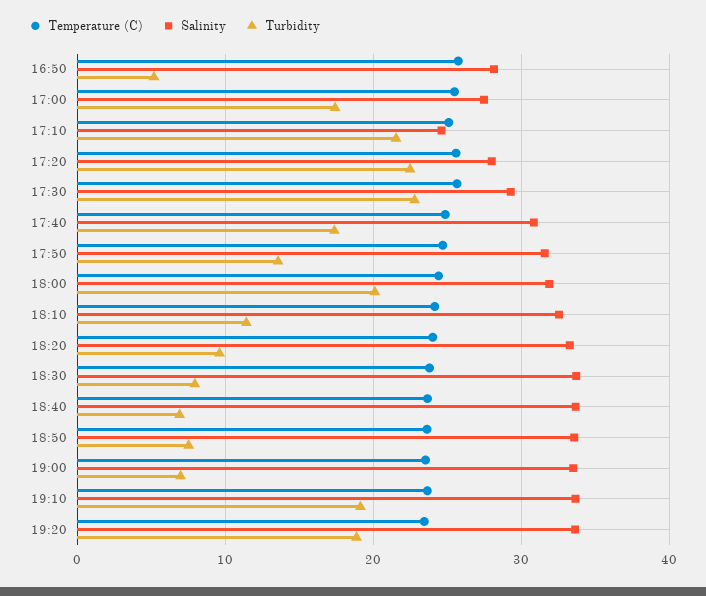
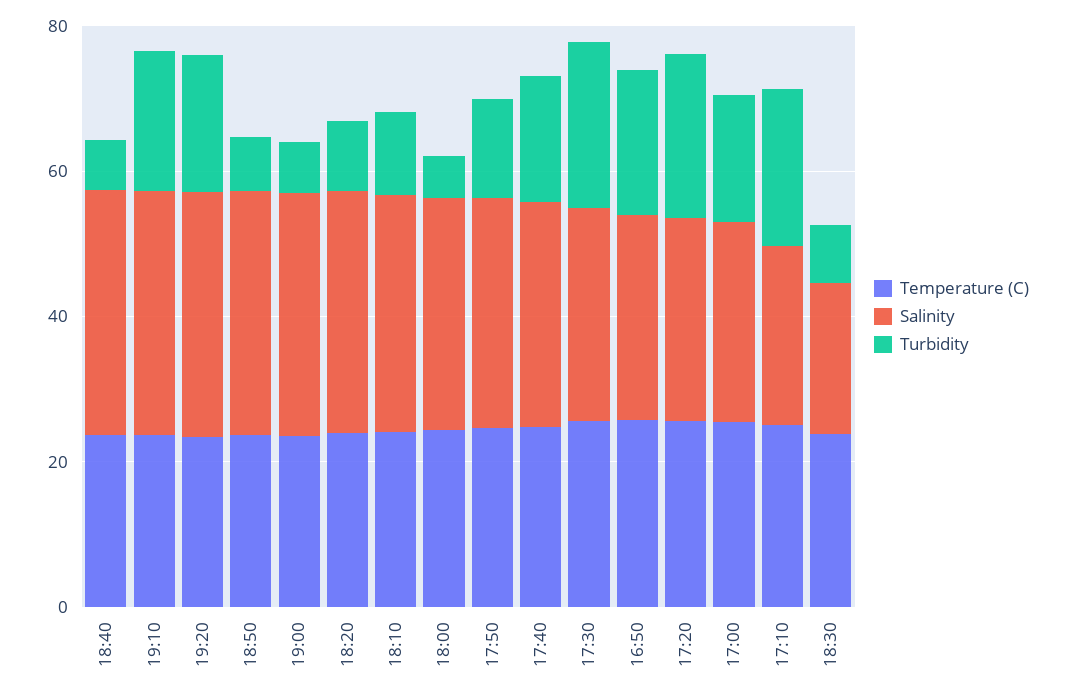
Turbidity, 16:50: 5 -> 20
Turbidity, 18:00: 20 -> 5
Salinity, 18:30: 34 -> 20

